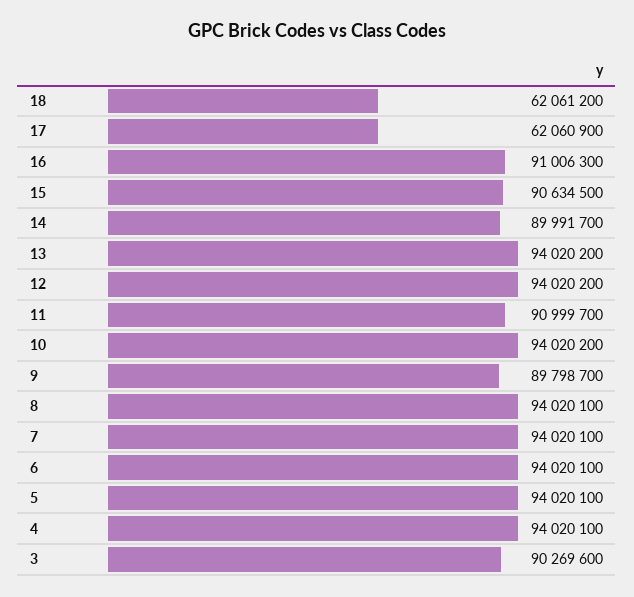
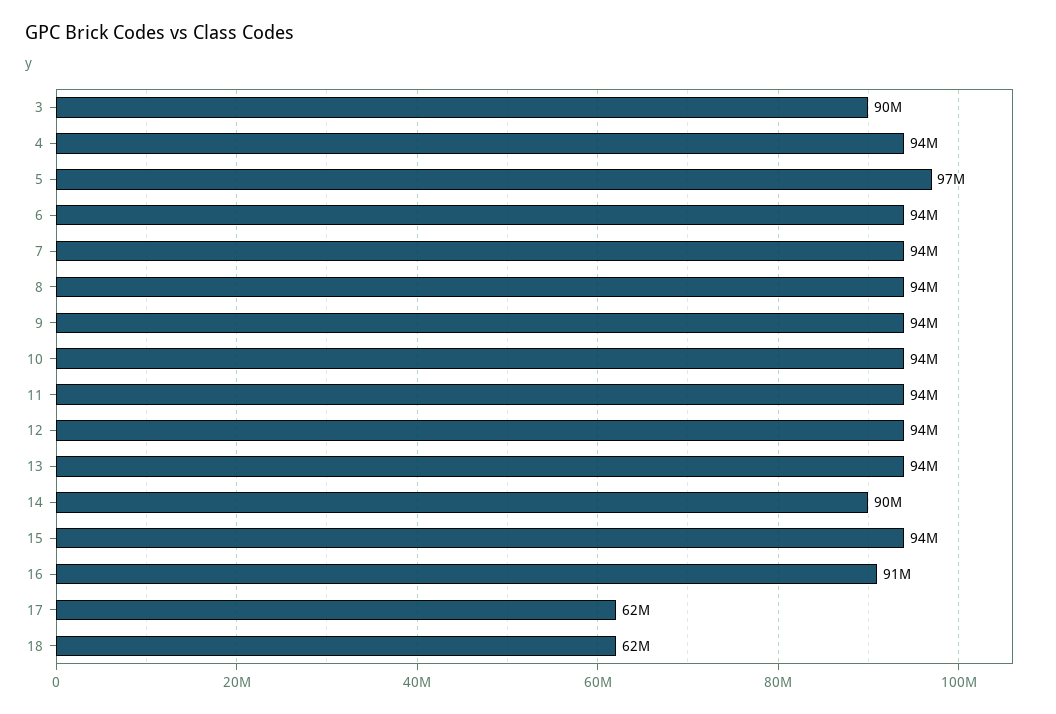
15: 90634500 -> 94000000
11: 90999700 -> 94000000
9: 89798700 -> 94000000
5: 94020100 -> 97000000

